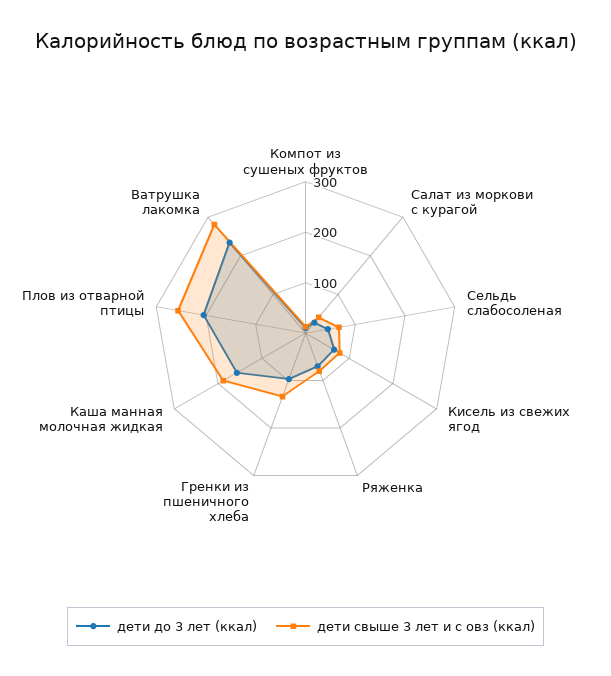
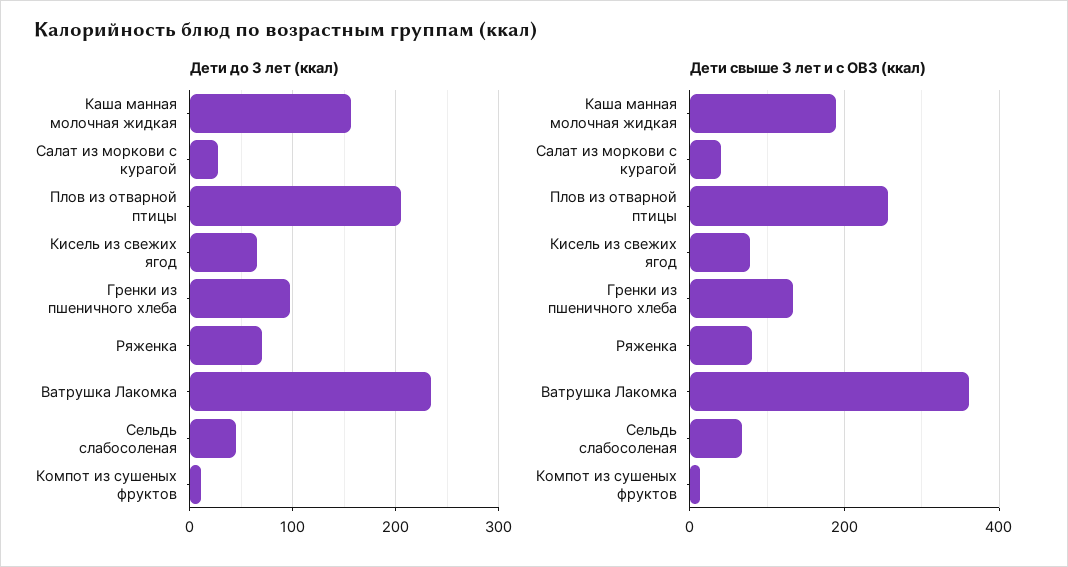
дети свыше 3 лет и с овз (ккал), Ватрушка лакомка: 280 -> 360

